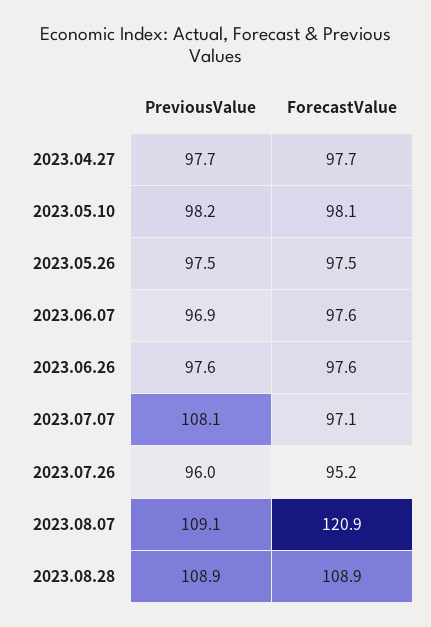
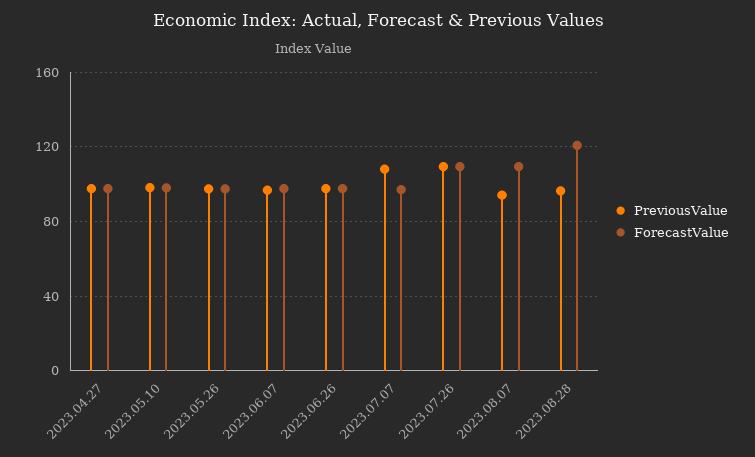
PreviousValue, 2023.07.26: 96 -> 110
ForecastValue, 2023.07.26: 95.2 -> 110
PreviousValue, 2023.08.07: 109.1 -> 95
ForecastValue, 2023.08.07: 120.9 -> 110
PreviousValue, 2023.08.28: 108.9 -> 95
ForecastValue, 2023.08.28: 108.9 -> 120

